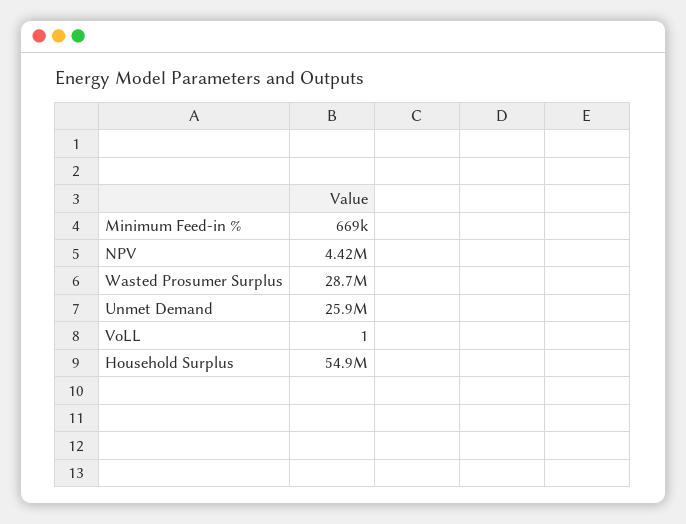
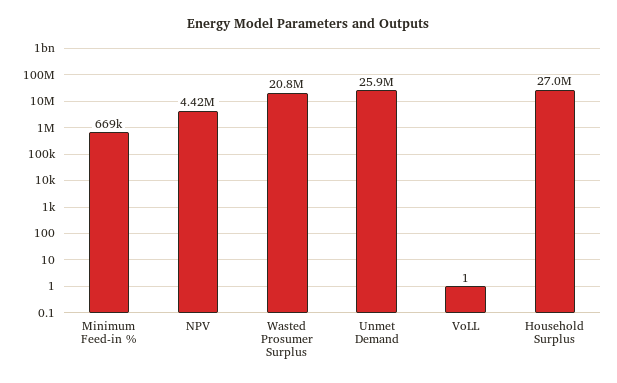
Wasted Prosumer Surplus: 28700000 -> 20800000
Household Surplus: 54900000 -> 27000000

